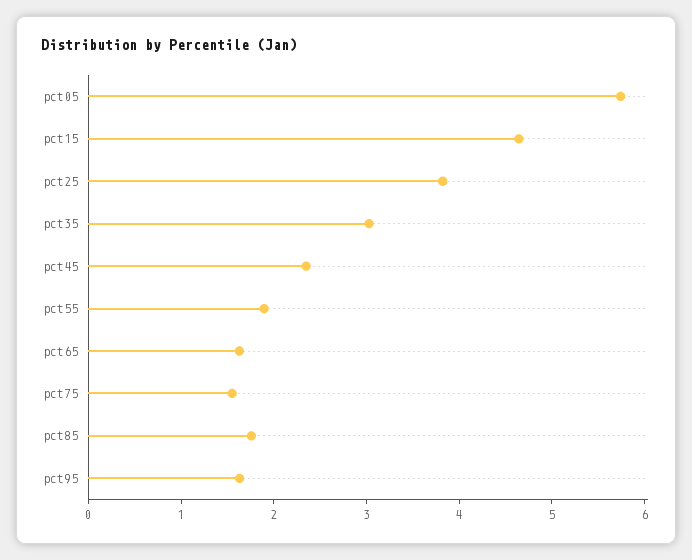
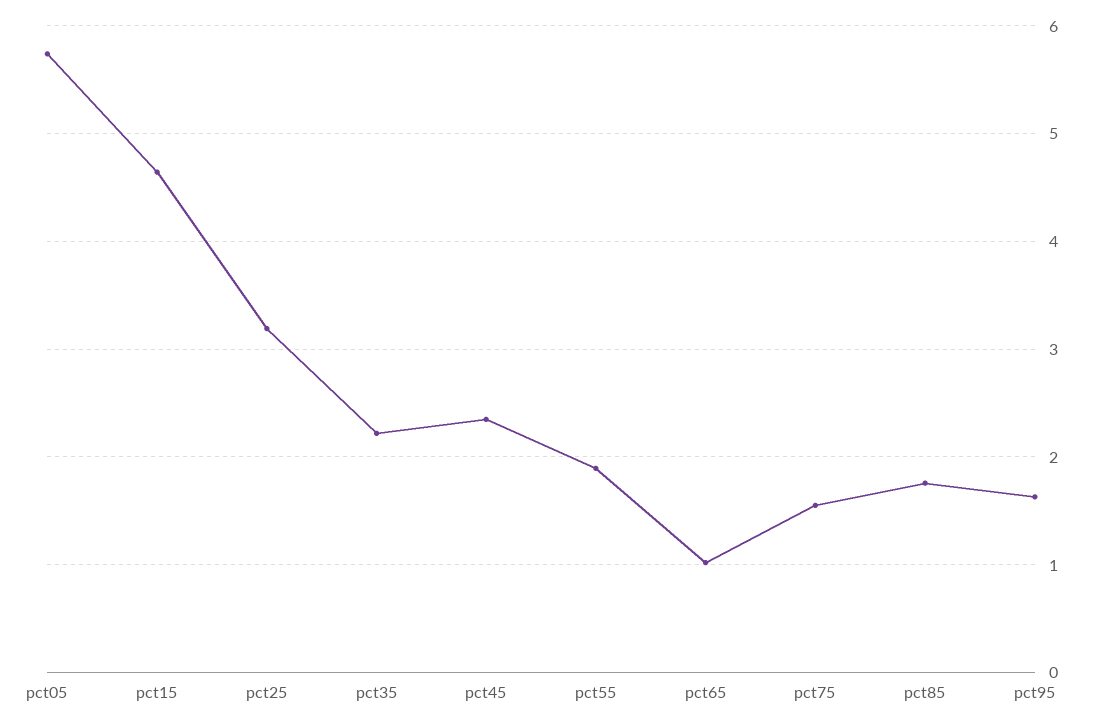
pct25: 3.8 -> 3.2
pct35: 3 -> 2.2
pct65: 1.6 -> 1

